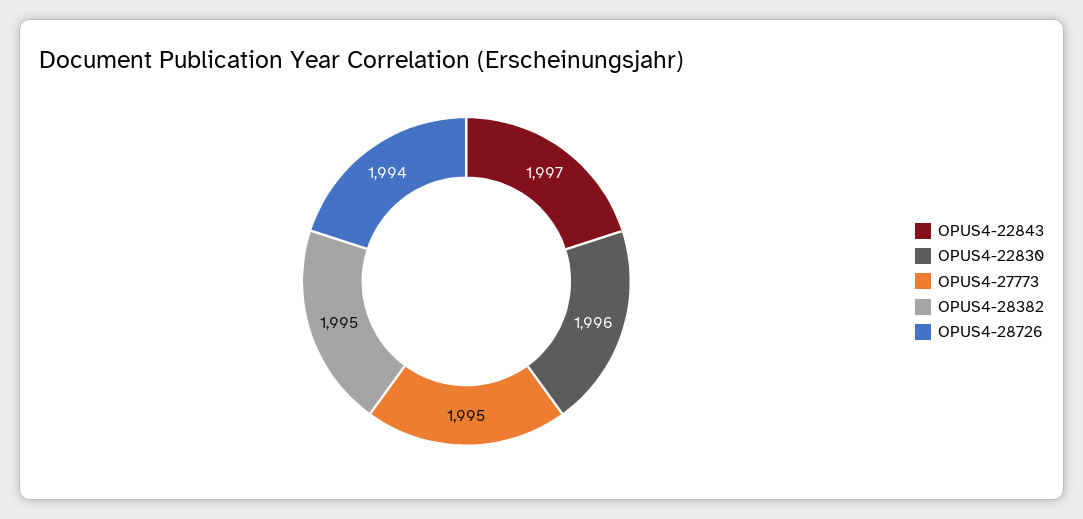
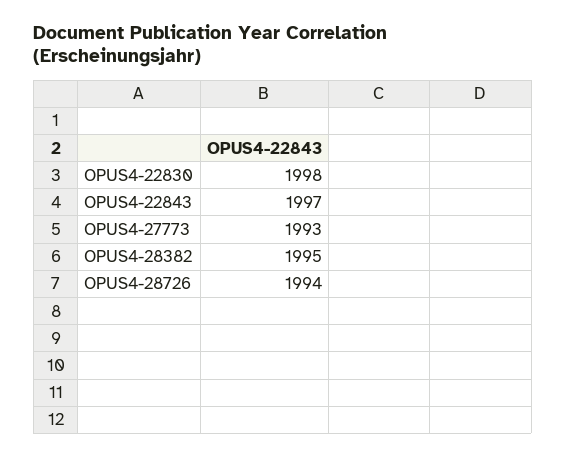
OPUS4-22830: 1996 -> 1998
OPUS4-27773: 1995 -> 1993

